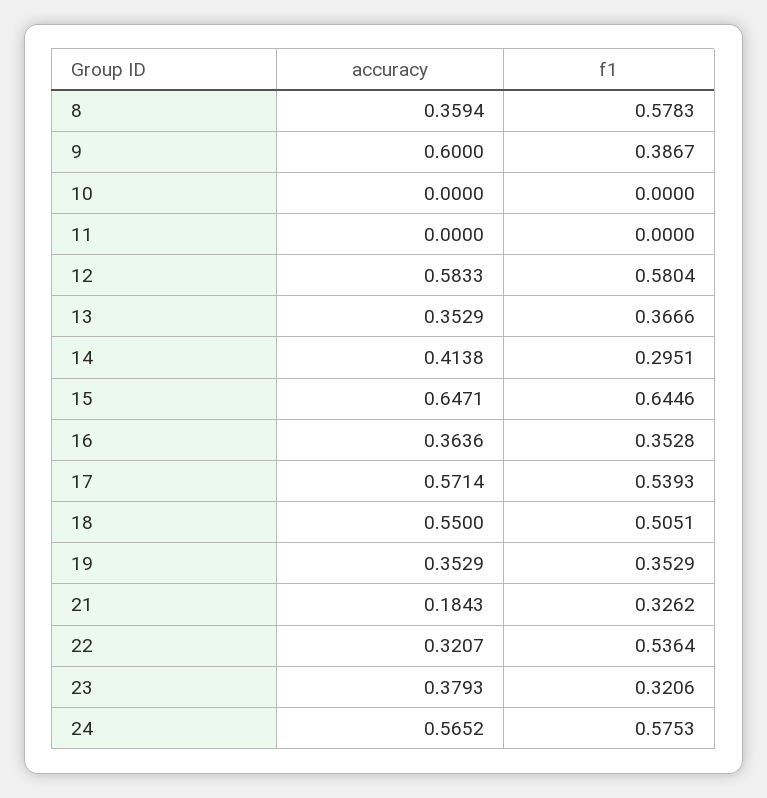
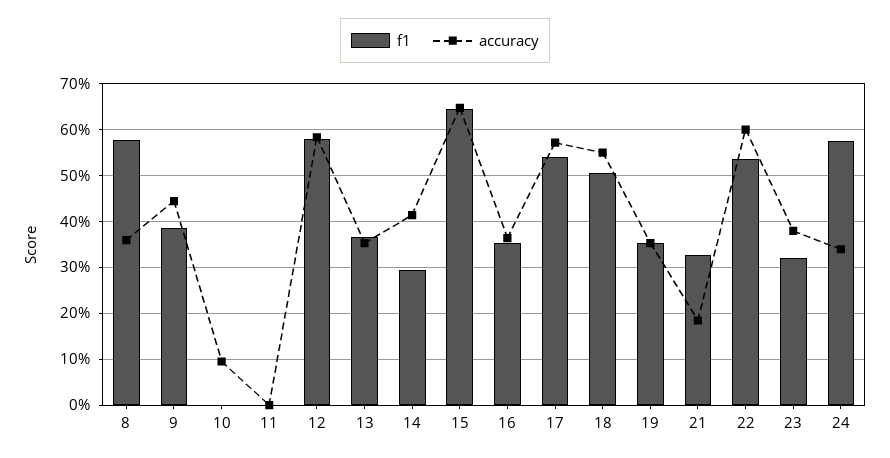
accuracy, 9: 0.6 -> 0.44
accuracy, 10: 0 -> 0.1
accuracy, 22: 0.3207 -> 0.6
accuracy, 24: 0.5652 -> 0.34

